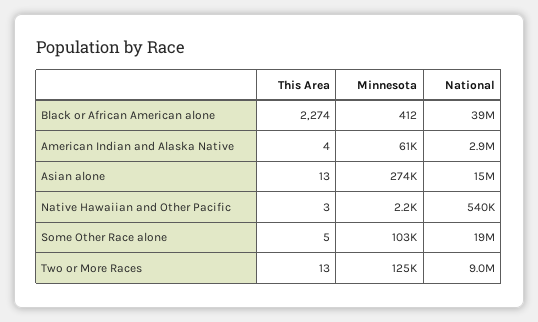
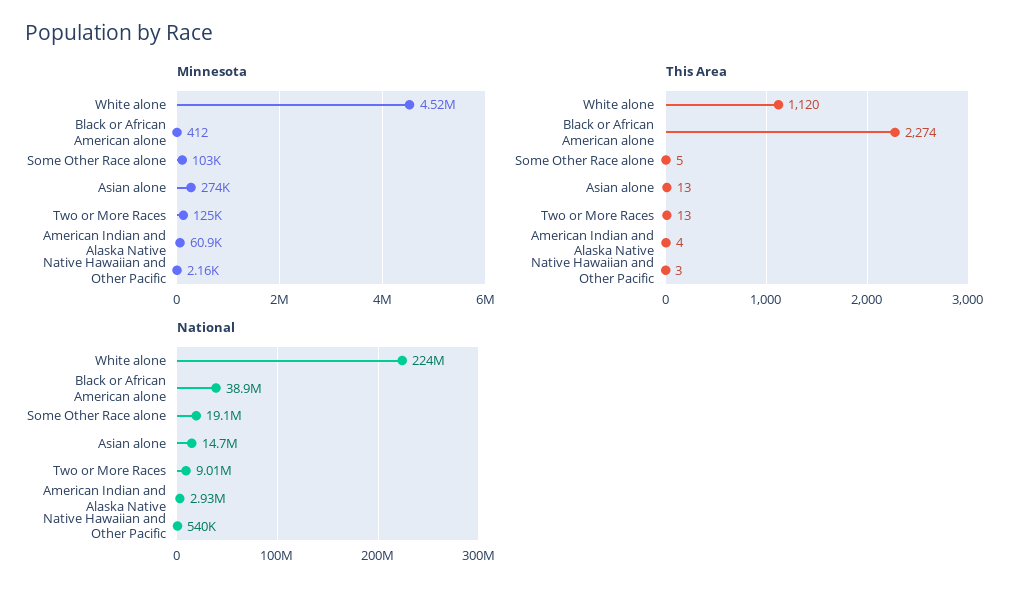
Minnesota, White alone: none -> 4520000
This Area, White alone: none -> 1120
National, White alone: none -> 224000000

